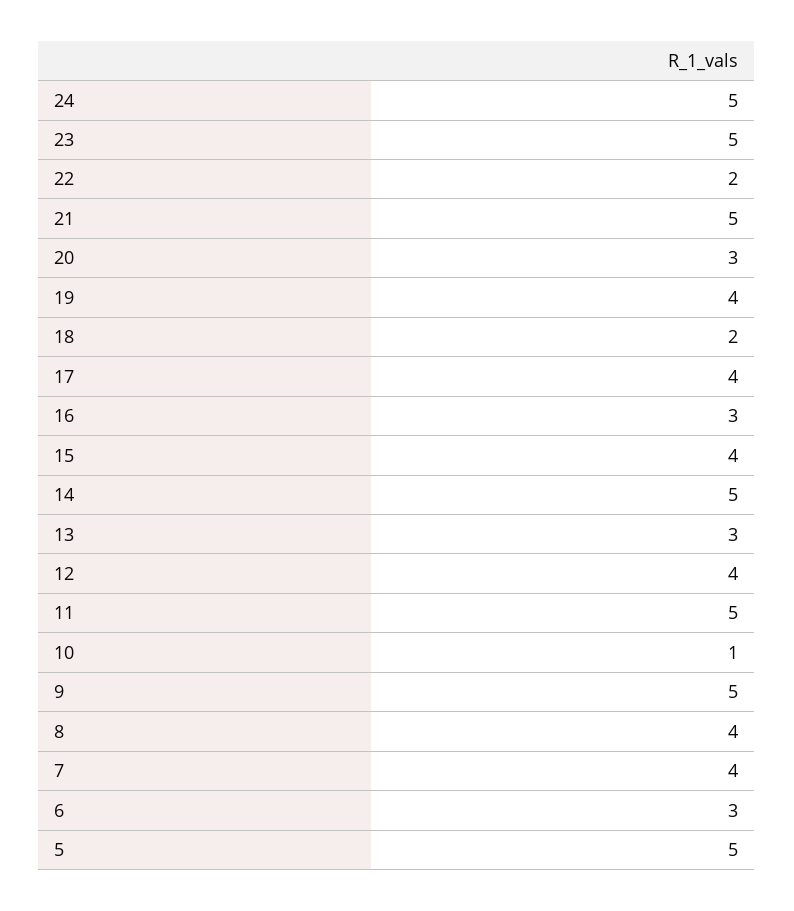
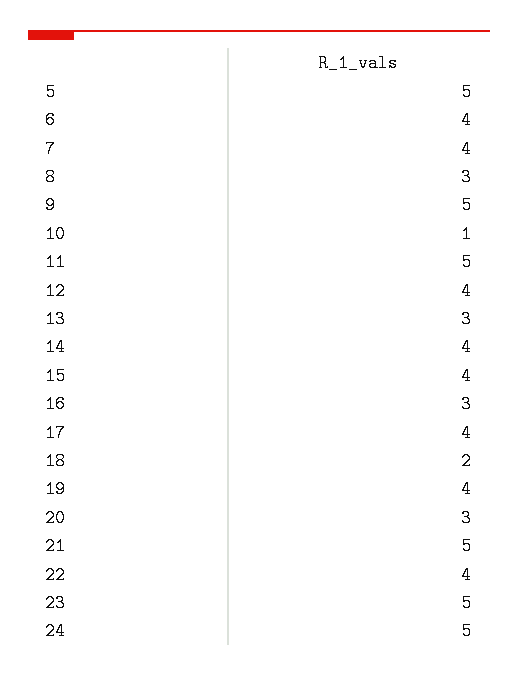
22: 2 -> 4
14: 5 -> 4
8: 4 -> 3
6: 3 -> 4

